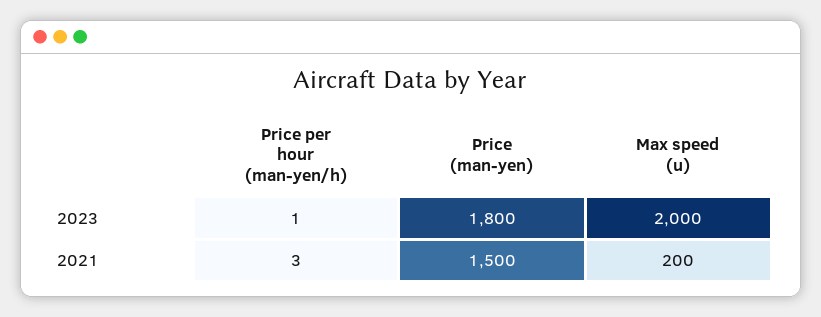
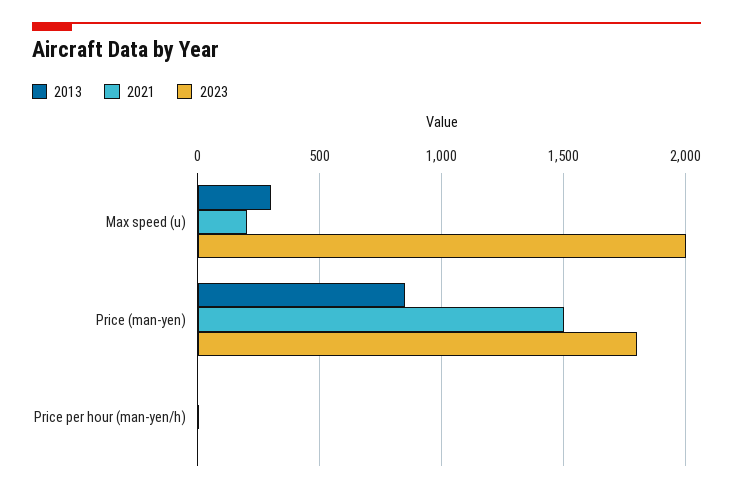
2013, Max speed (u): none -> 300
2013, Price (man-yen): none -> 850
2013, Price per hour (man-yen/h): none -> 0

